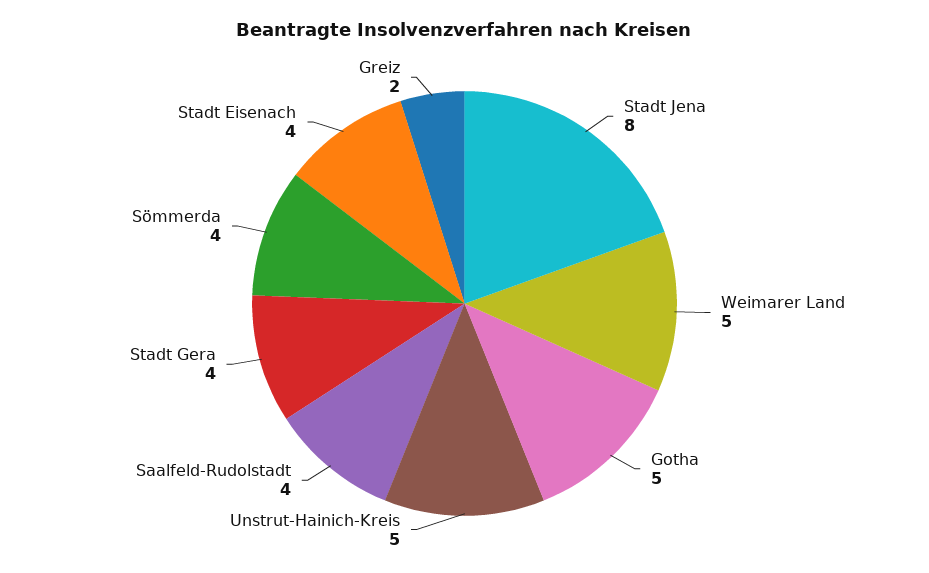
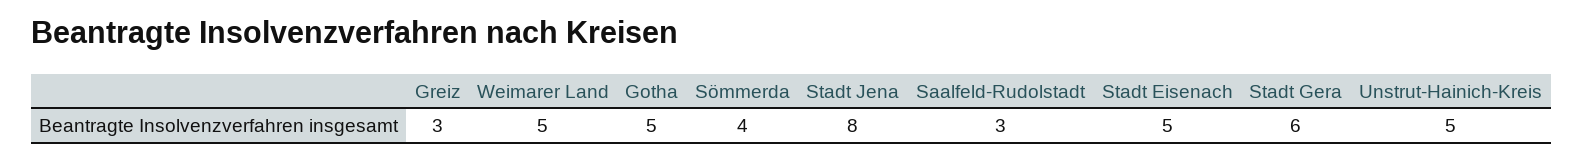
Saalfeld-Rudolstadt: 4 -> 3
Stadt Gera: 4 -> 6
Stadt Eisenach: 4 -> 5
Greiz: 2 -> 3

